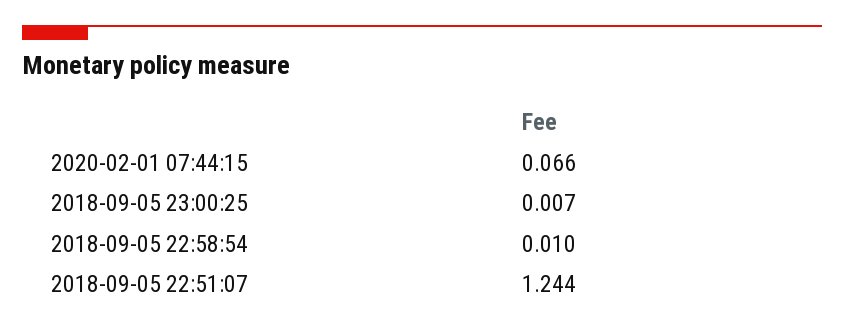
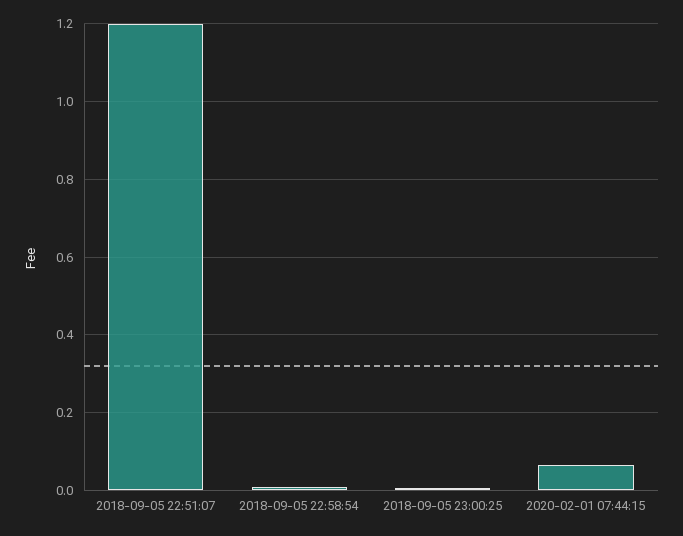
2018-09-05 22:51:07: 1.244 -> 1.2

